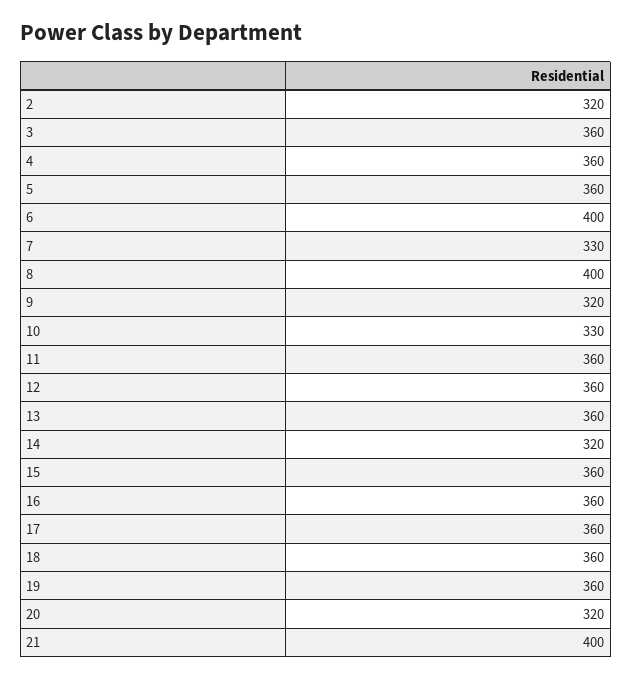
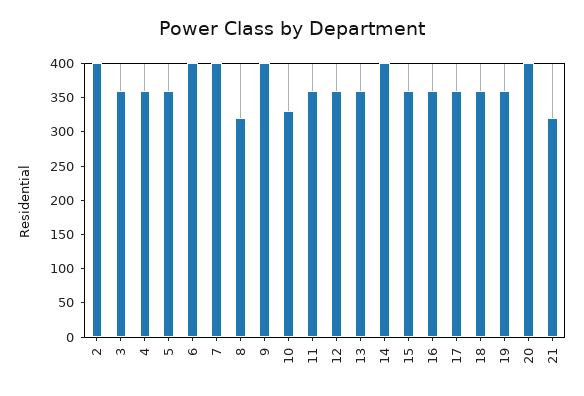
2: 320 -> 400
7: 330 -> 400
8: 400 -> 325
9: 320 -> 400
14: 320 -> 400
20: 320 -> 400
21: 400 -> 325

